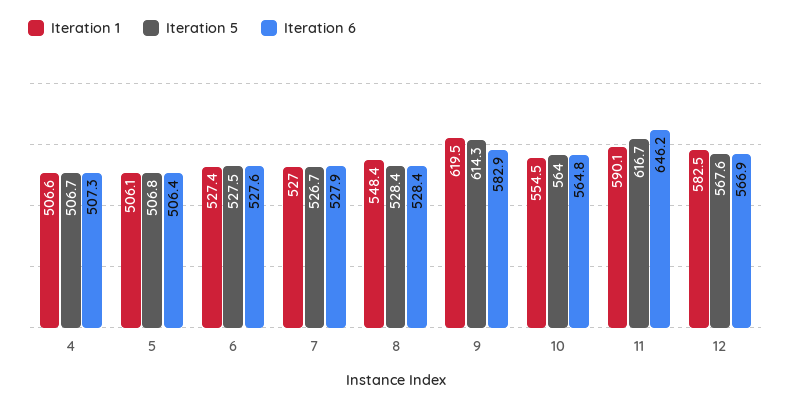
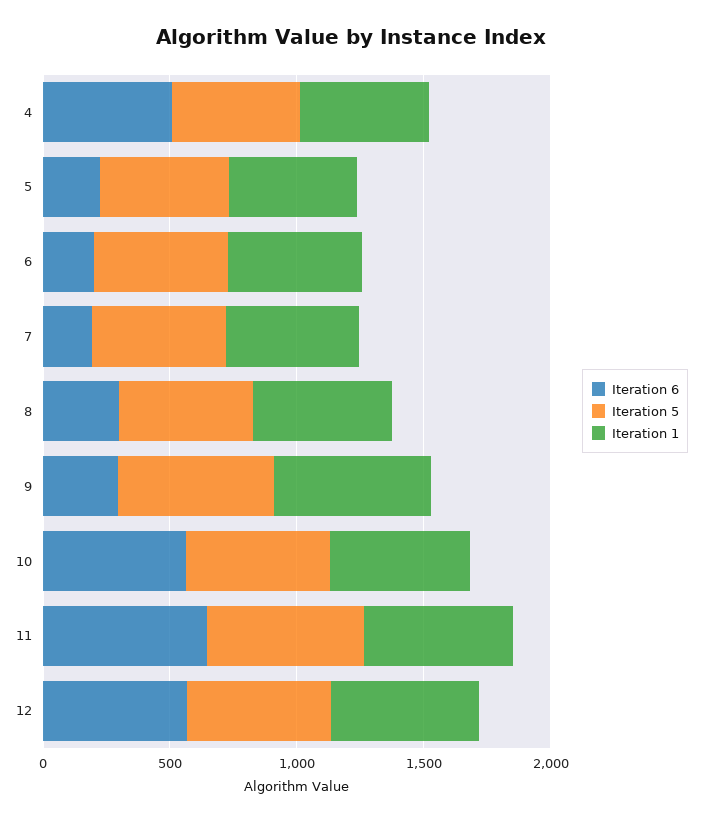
Iteration 6, 5: 506.4 -> 200
Iteration 6, 6: 527.6 -> 200
Iteration 6, 7: 527.9 -> 200
Iteration 6, 8: 528.4 -> 300
Iteration 6, 9: 582.9 -> 300

